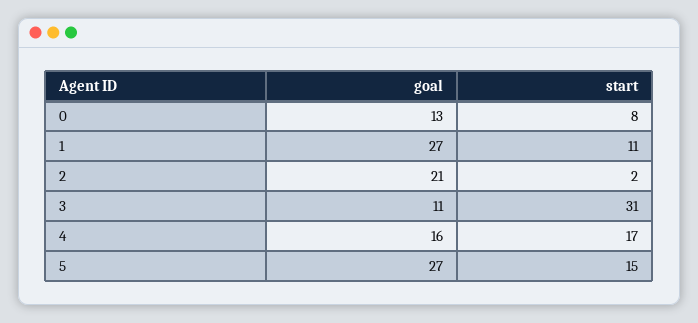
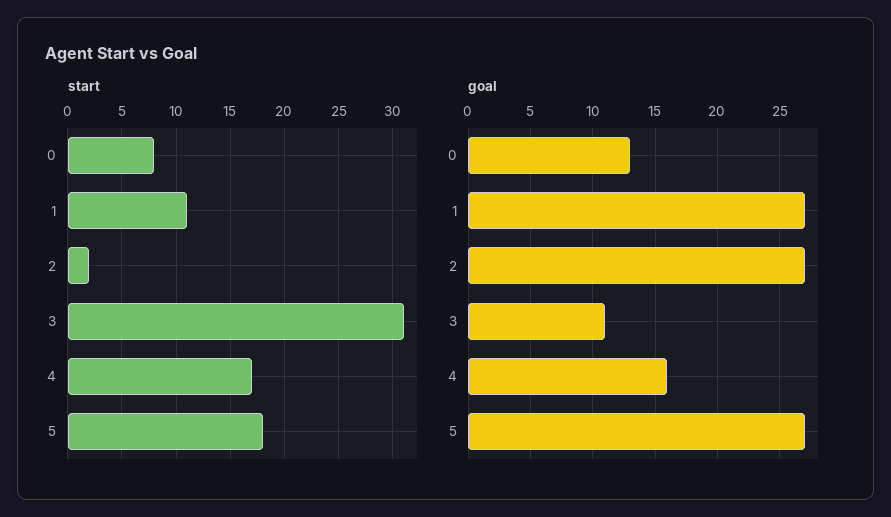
goal, 2: 21 -> 27
start, 5: 15 -> 18

